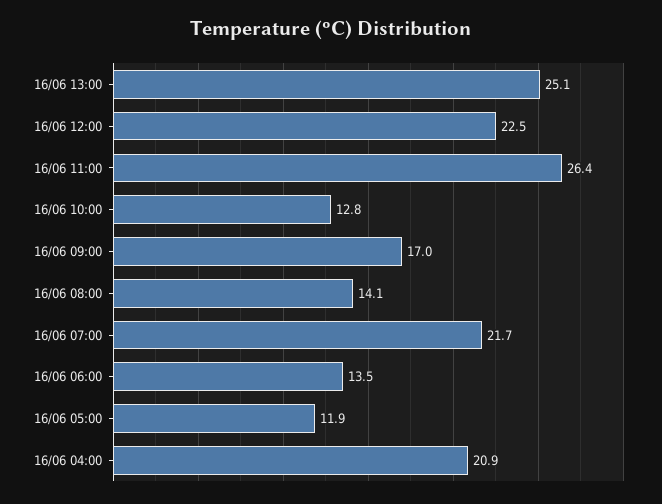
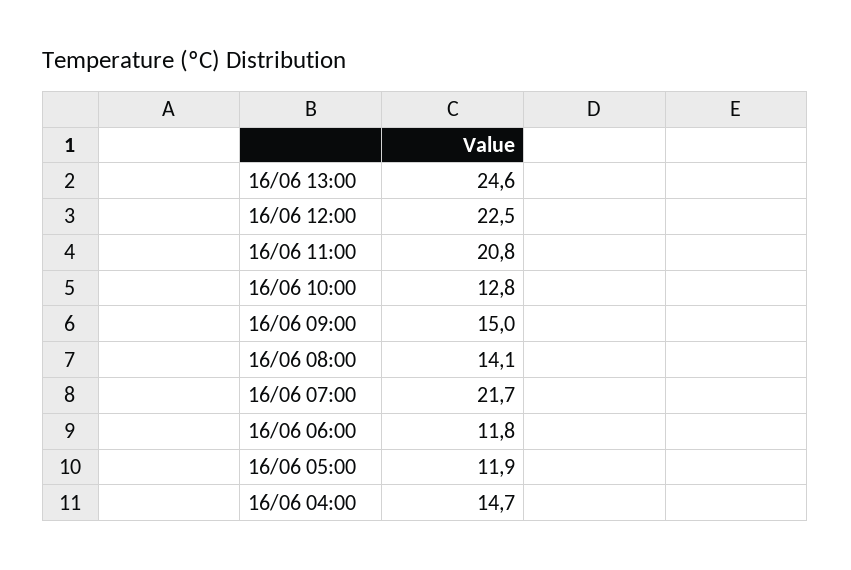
16/06 13:00: 25.1 -> 24.6
16/06 11:00: 26.4 -> 20.8
16/06 09:00: 17 -> 15
16/06 06:00: 13.5 -> 11.8
16/06 04:00: 20.9 -> 14.7

